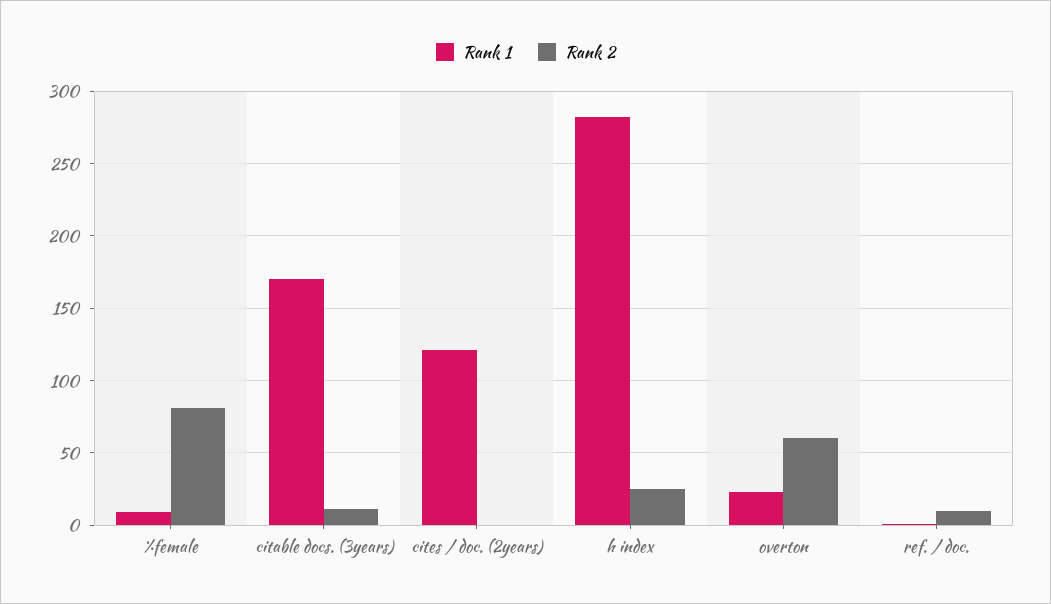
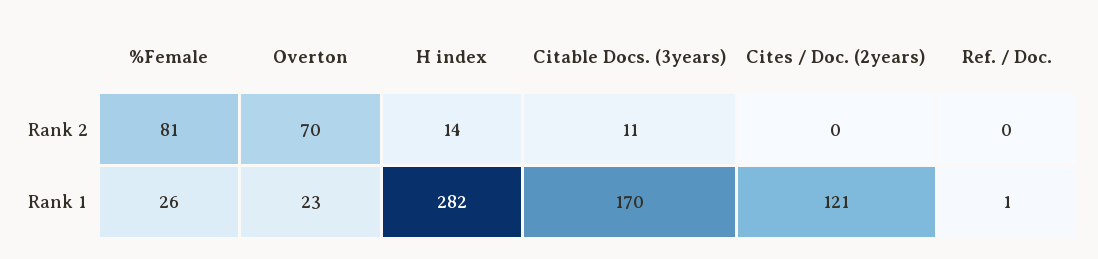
Rank 1, %female: 10 -> 26
Rank 2, h index: 25 -> 14
Rank 2, overton: 60 -> 70
Rank 2, ref. / doc.: 10 -> 0

